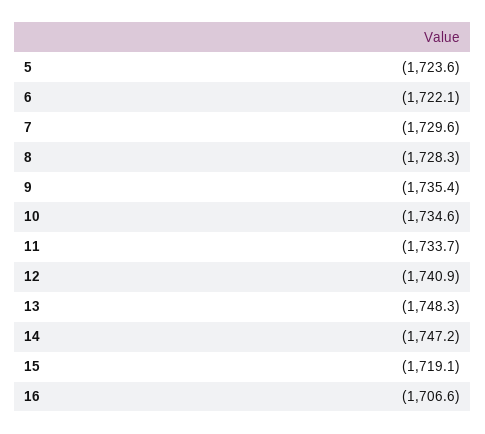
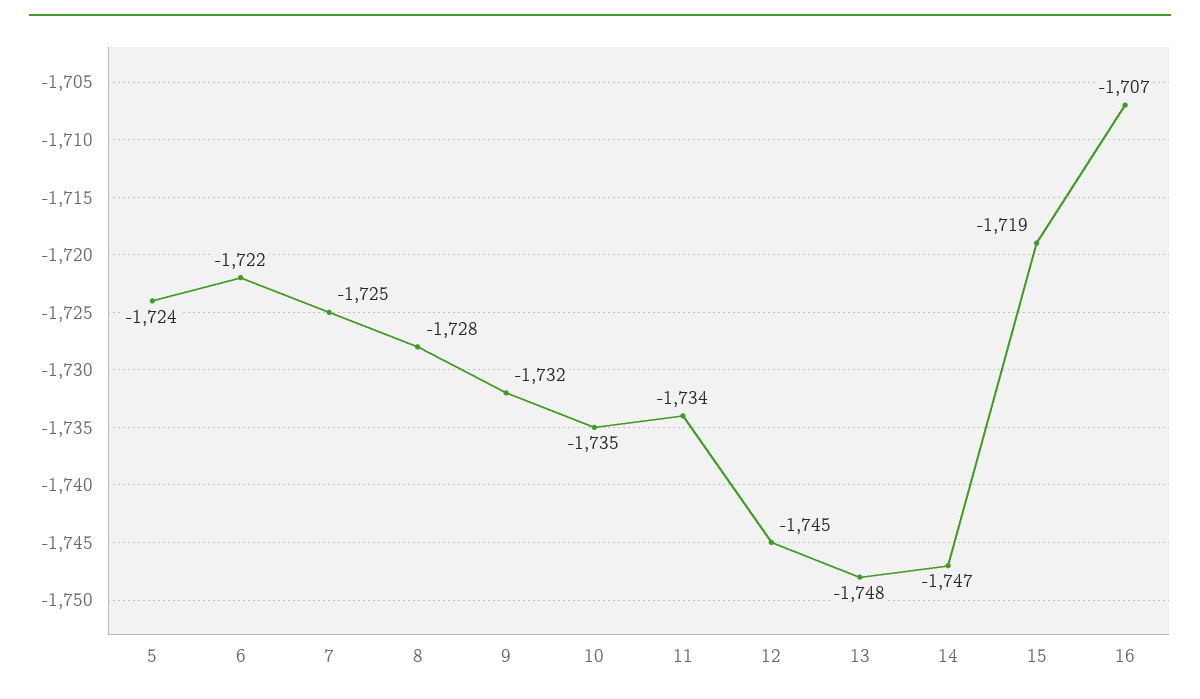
7: -1729.6 -> -1725
9: -1735.4 -> -1732
12: -1740.9 -> -1745

